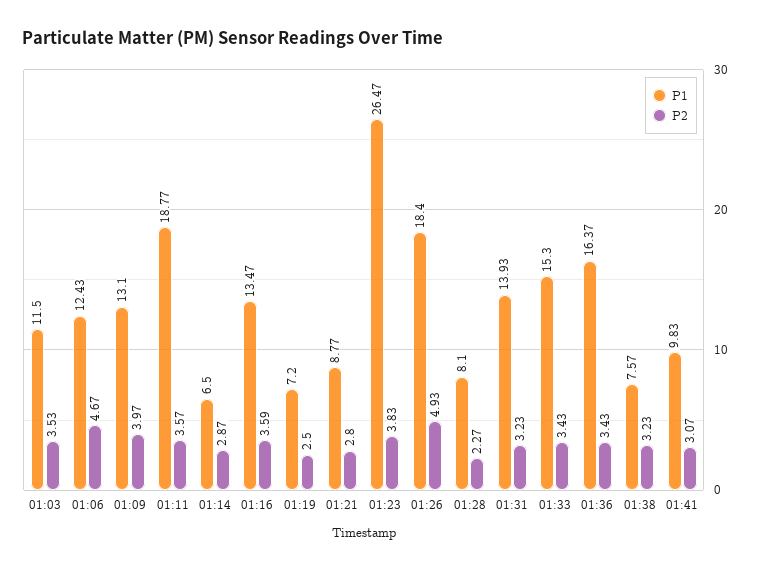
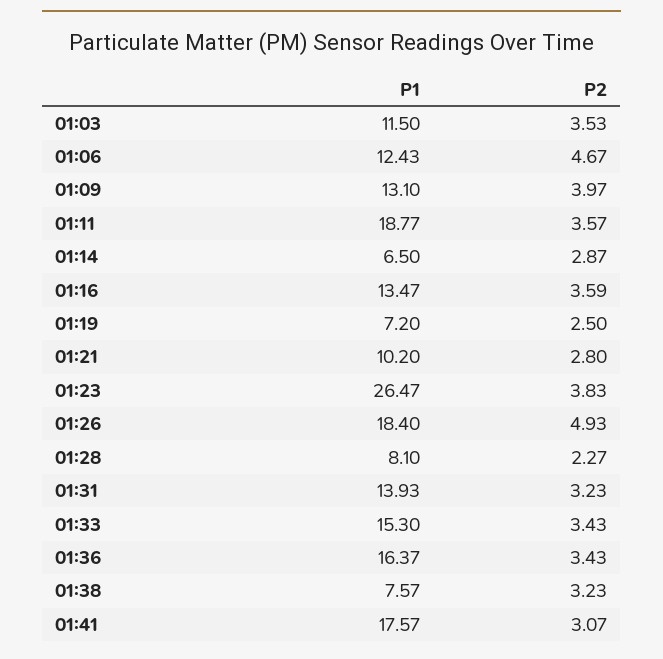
P1, 01:21: 8.77 -> 10.2
P1, 01:41: 9.83 -> 17.57

